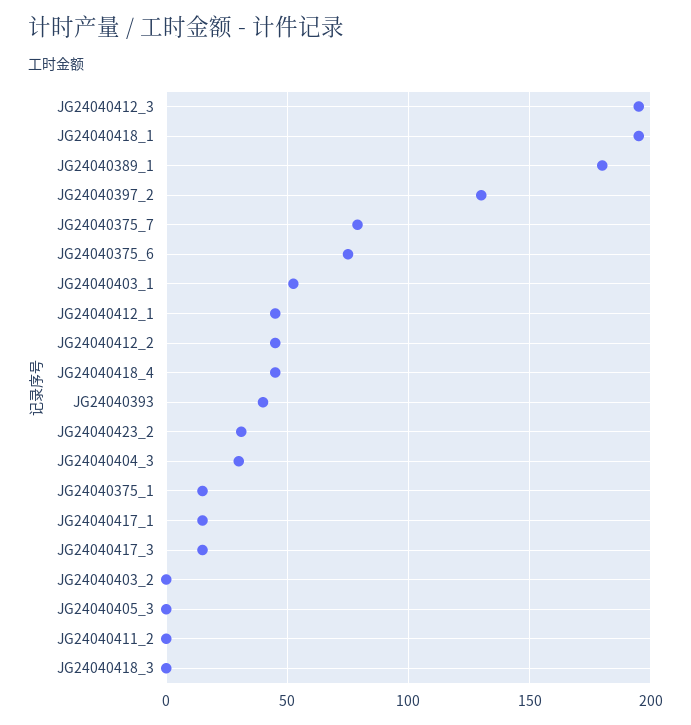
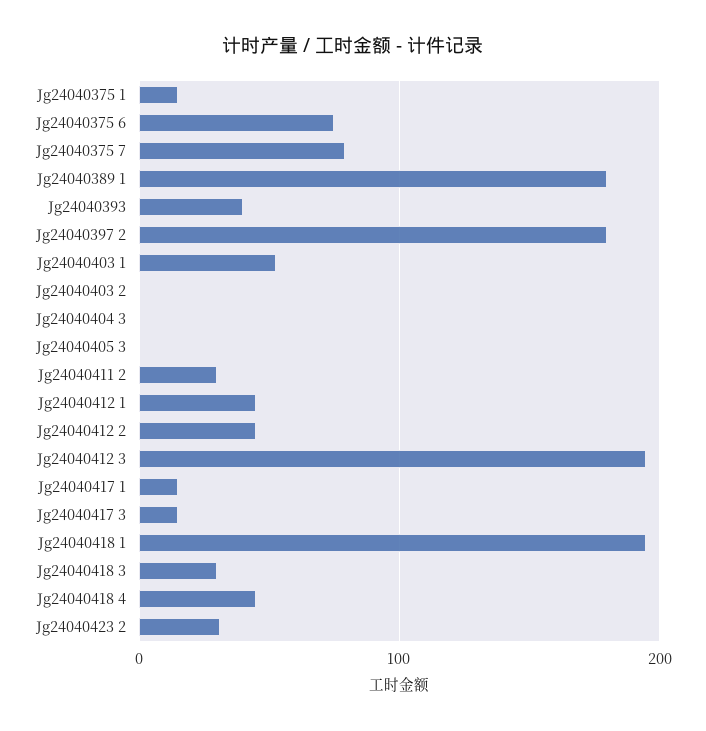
JG24040397_2: 130 -> 180
JG24040404_3: 30 -> 0
JG24040411_2: 0 -> 30
JG24040418_3: 0 -> 30

